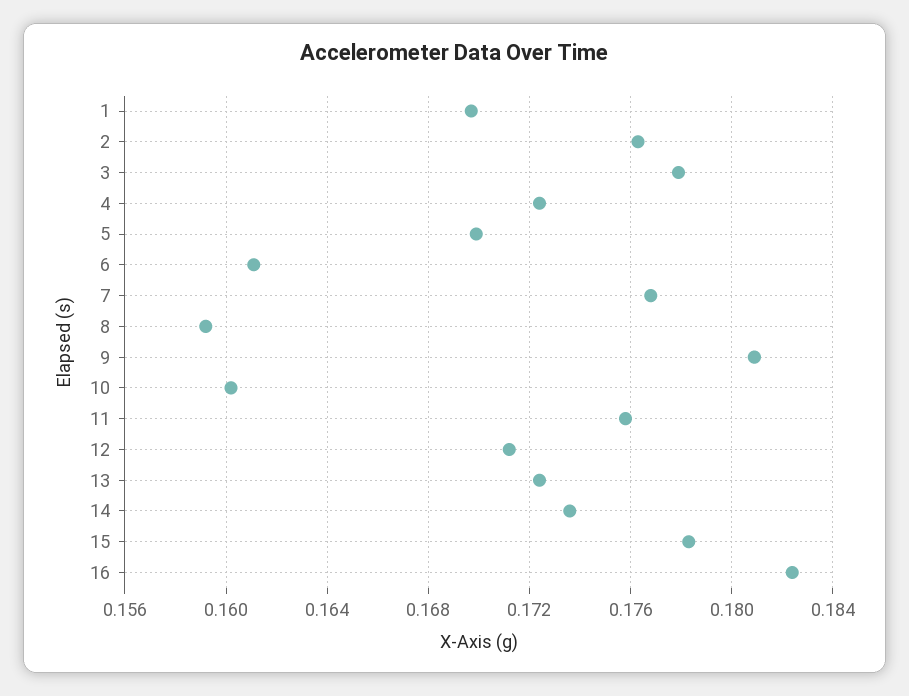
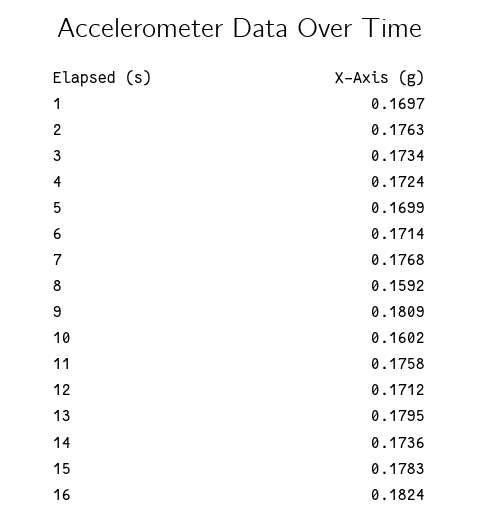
3: 0.178 -> 0.1734
6: 0.161 -> 0.1714
13: 0.1725 -> 0.1795

